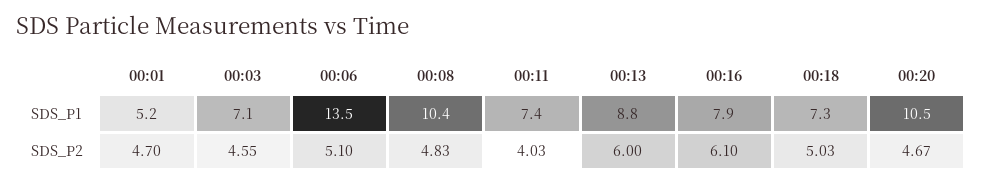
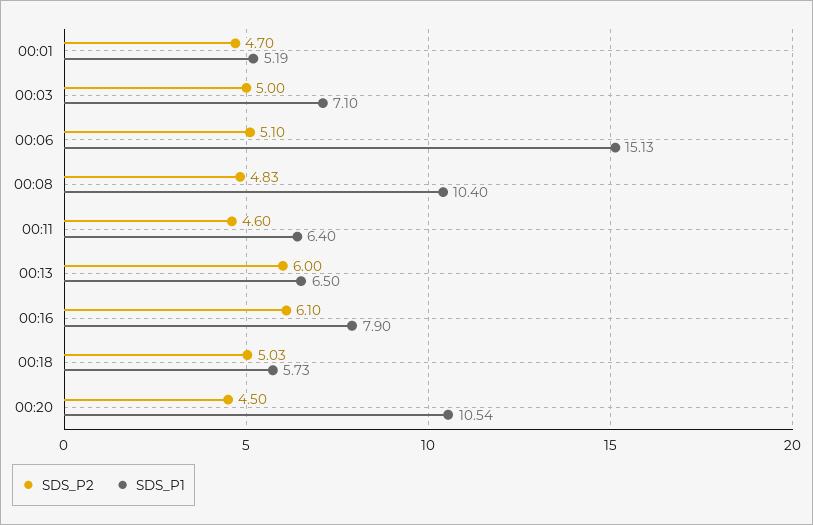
SDS_P1, 00:06: 13.5 -> 15.13
SDS_P1, 00:11: 7.4 -> 6.4
SDS_P1, 00:13: 8.8 -> 6.5
SDS_P1, 00:18: 7.3 -> 5.73
SDS_P2, 00:03: 4.55 -> 5
SDS_P2, 00:11: 4.03 -> 4.6
SDS_P2, 00:20: 4.67 -> 4.5

